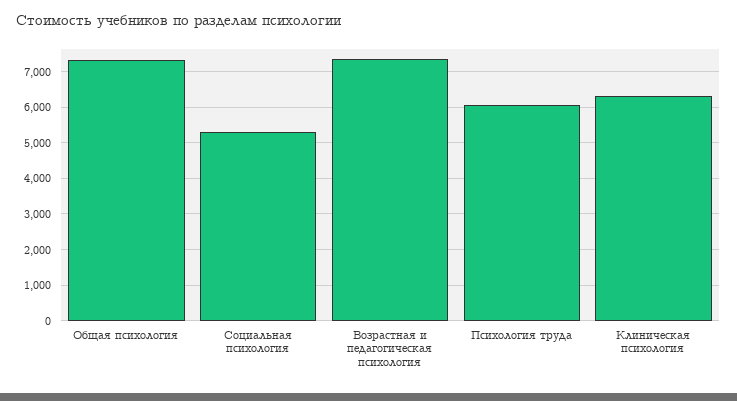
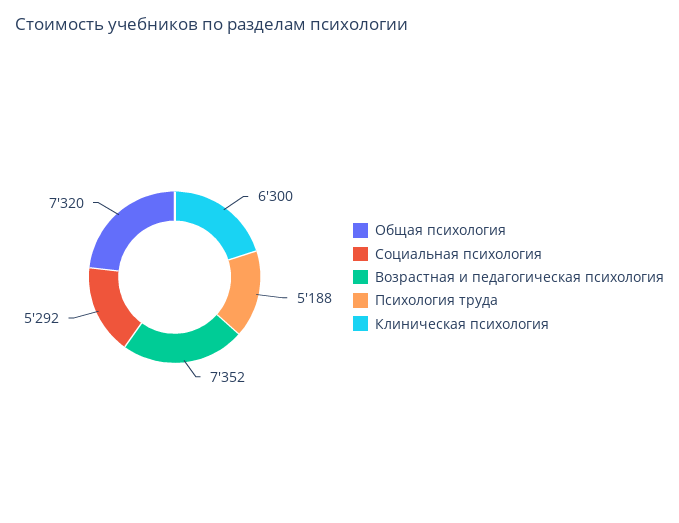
Психология труда: 6000 -> 5188

